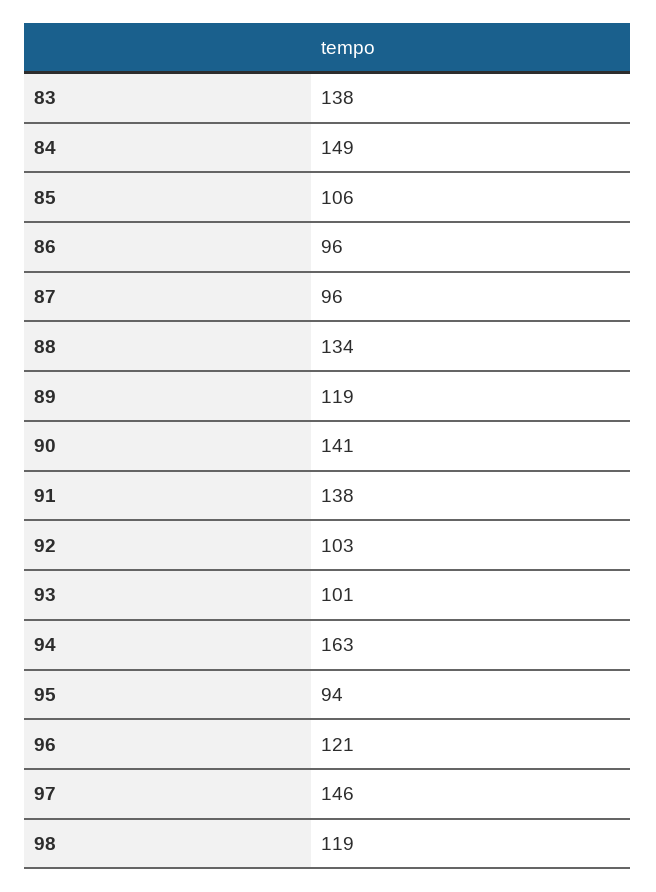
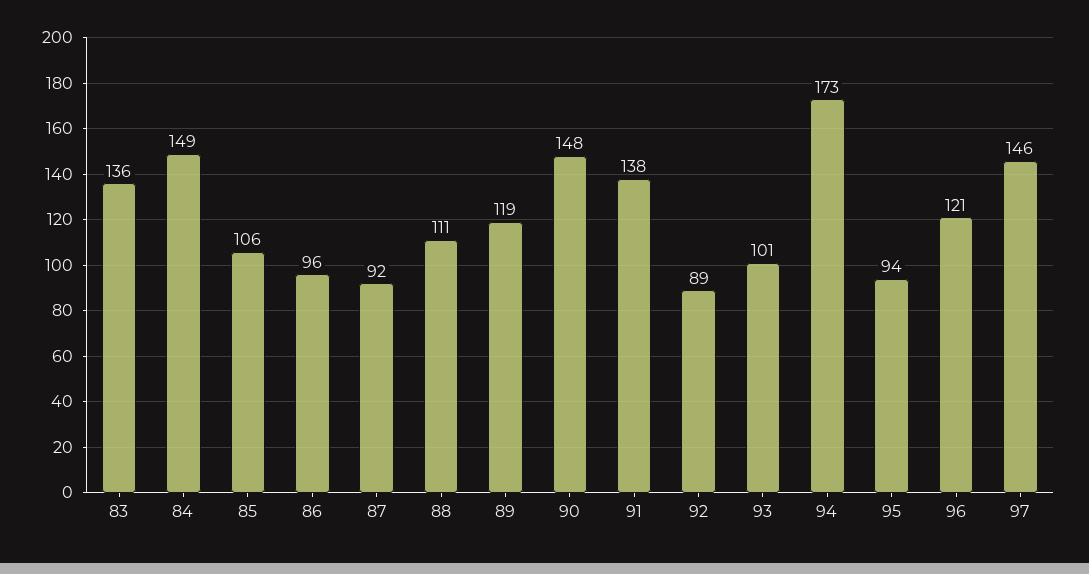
83: 138 -> 136
87: 96 -> 92
88: 134 -> 111
90: 141 -> 148
92: 103 -> 89
94: 163 -> 173
98: 119 -> none

